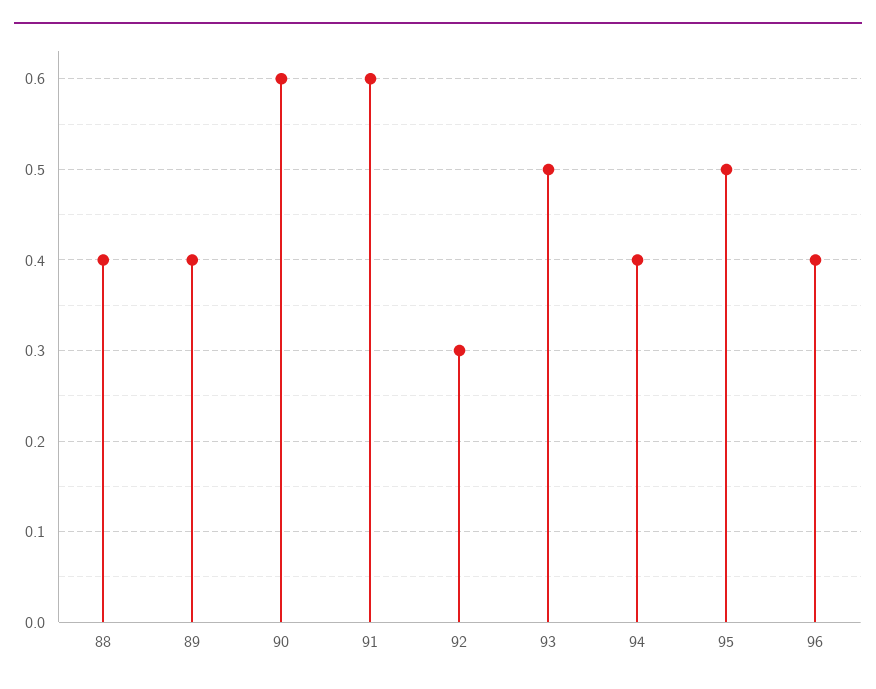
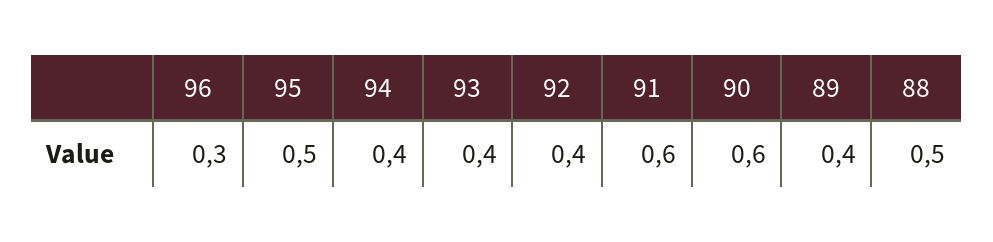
88: 0.4 -> 0.5
92: 0.3 -> 0.4
93: 0.5 -> 0.4
96: 0.4 -> 0.3

